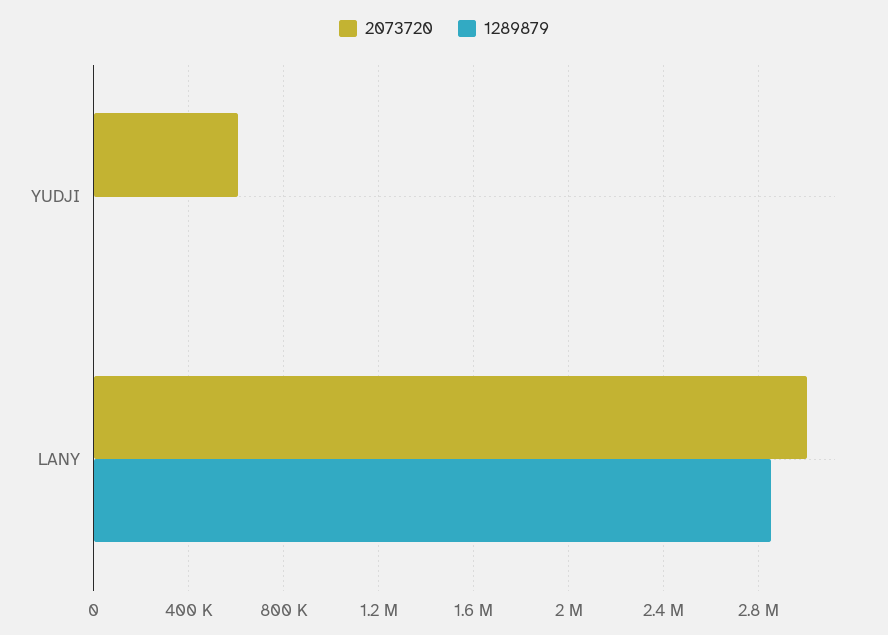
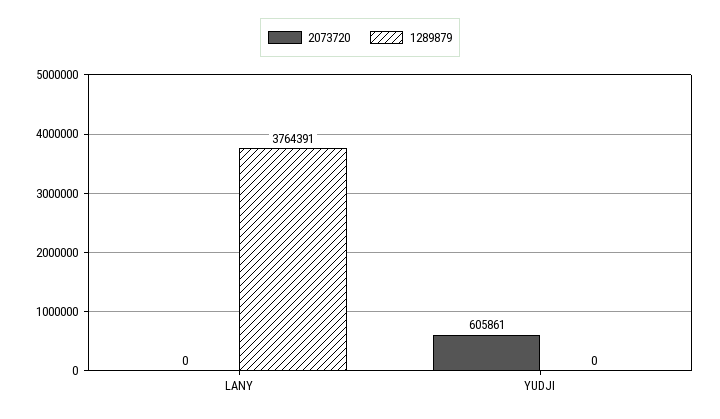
2073720, LANY: 3000000 -> 0
1289879, LANY: 2850000 -> 3764391

